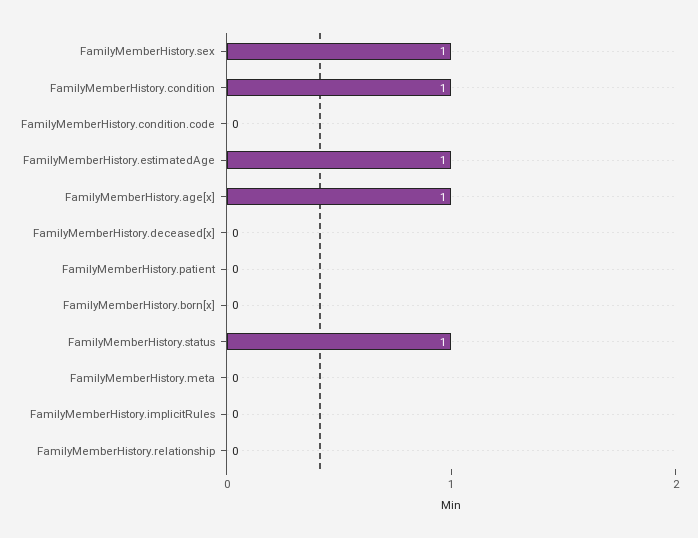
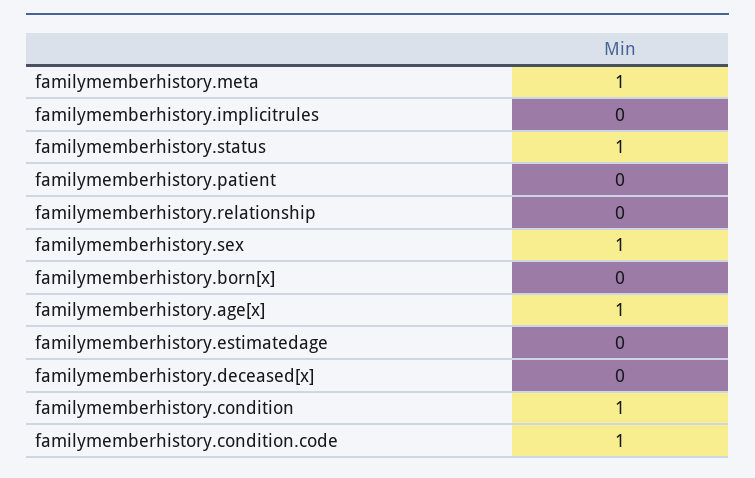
FamilyMemberHistory.condition.code: 0 -> 1
FamilyMemberHistory.estimatedAge: 1 -> 0
FamilyMemberHistory.meta: 0 -> 1

